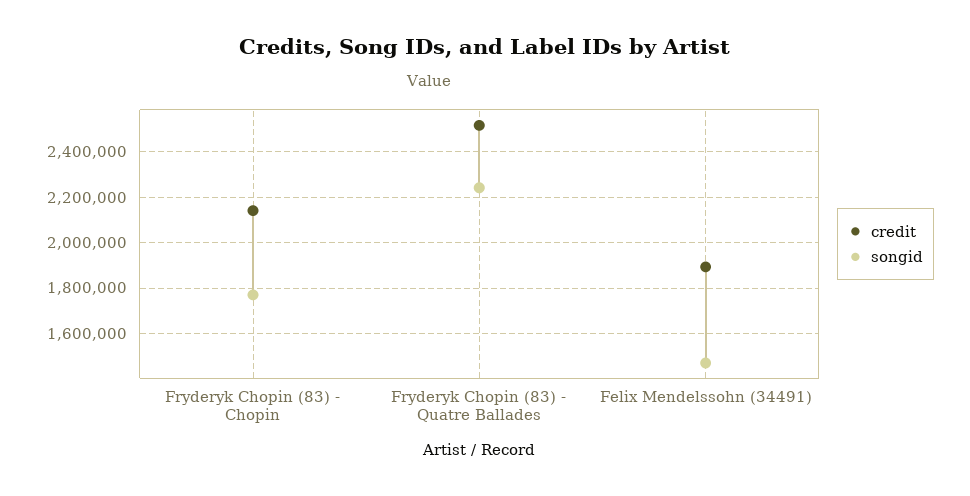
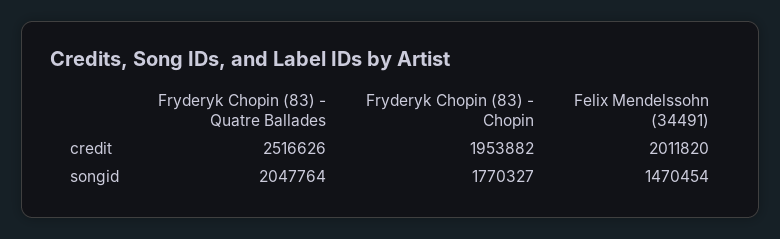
credit, Fryderyk Chopin (83) - Chopin: 2150000 -> 1953882
songid, Fryderyk Chopin (83) - Quatre Ballades: 2250000 -> 2047764
credit, Felix Mendelssohn (34491): 1900000 -> 2011820

